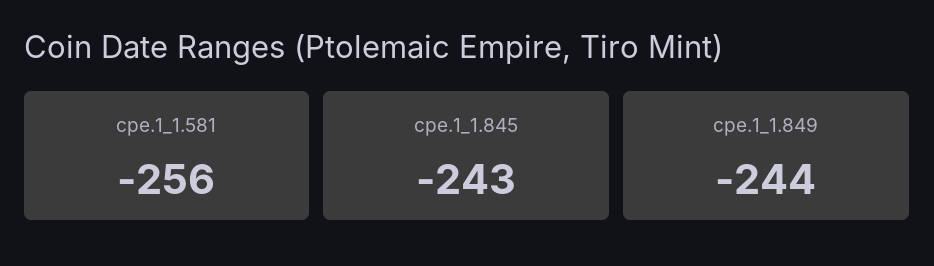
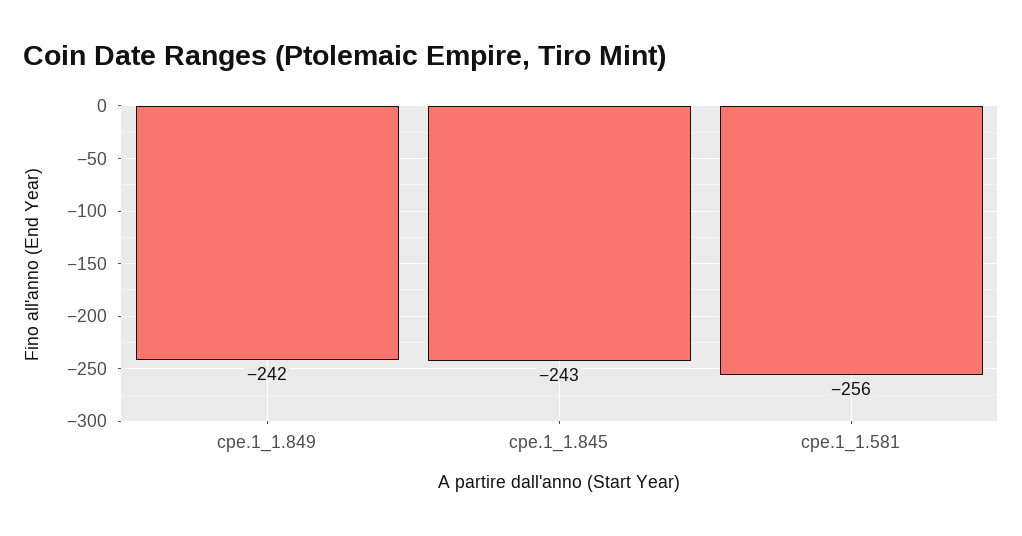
cpe.1_1.849: -244 -> -242

